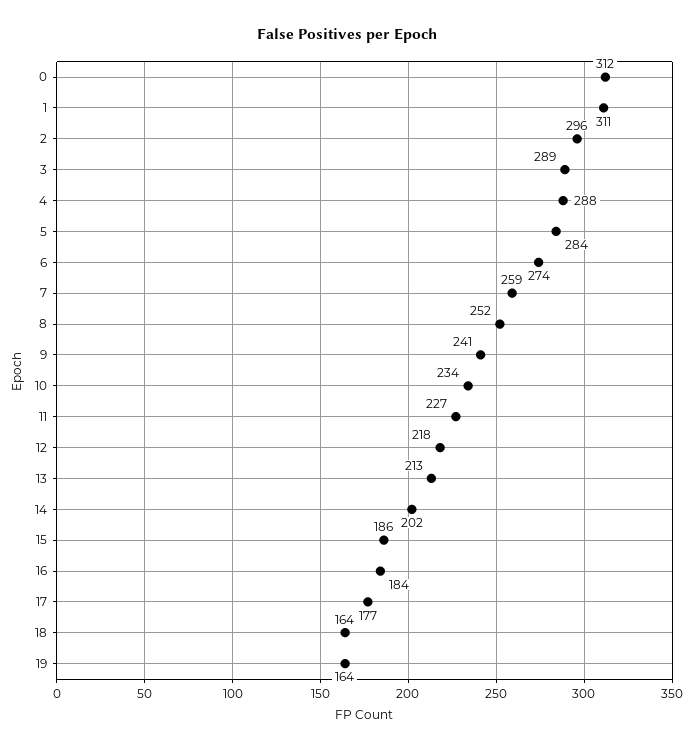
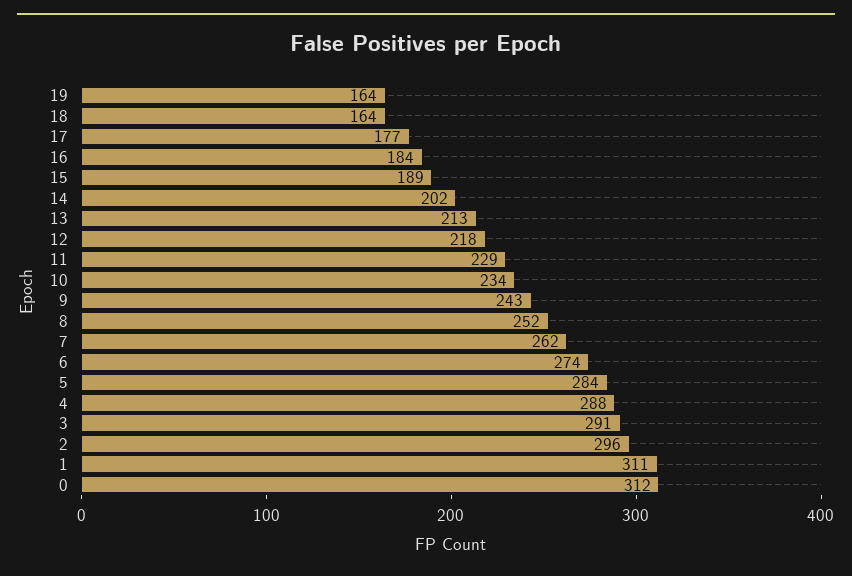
3: 289 -> 291
7: 259 -> 262
9: 241 -> 243
11: 227 -> 229
15: 186 -> 189

